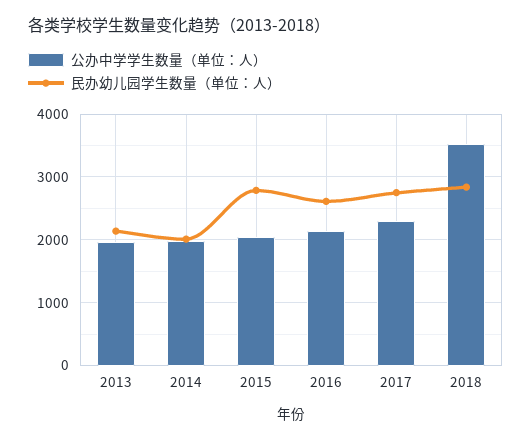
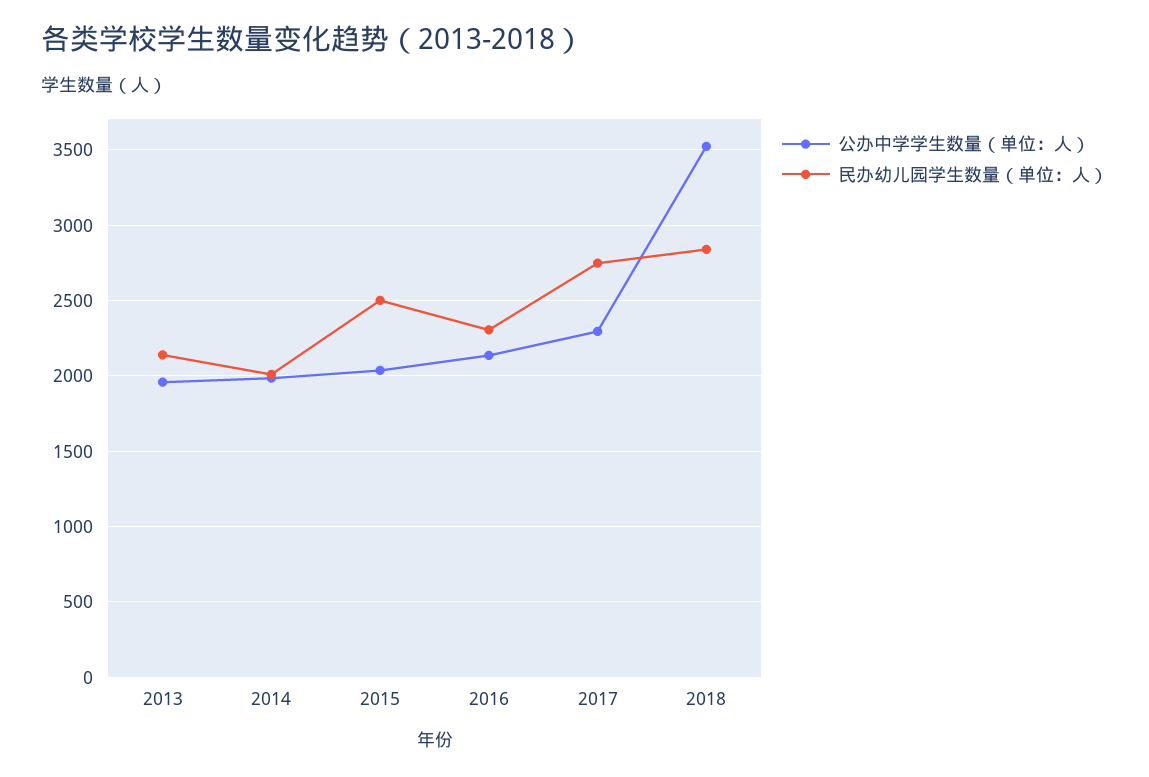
民办幼儿园学生数量（单位：人）, 2015: 2800 -> 2500
民办幼儿园学生数量（单位：人）, 2016: 2600 -> 2300

